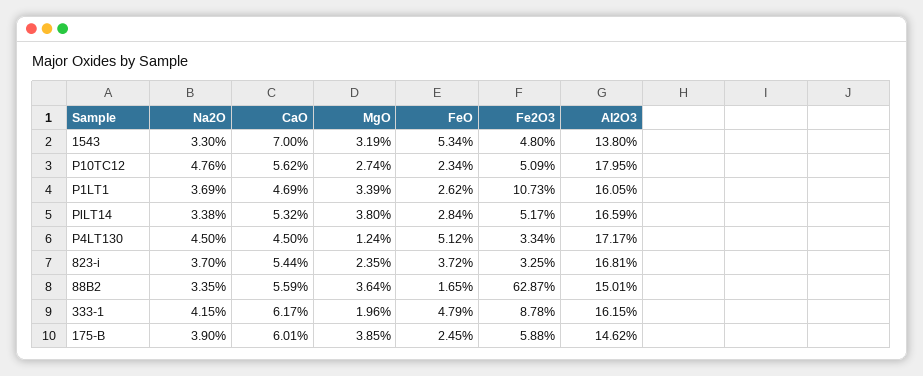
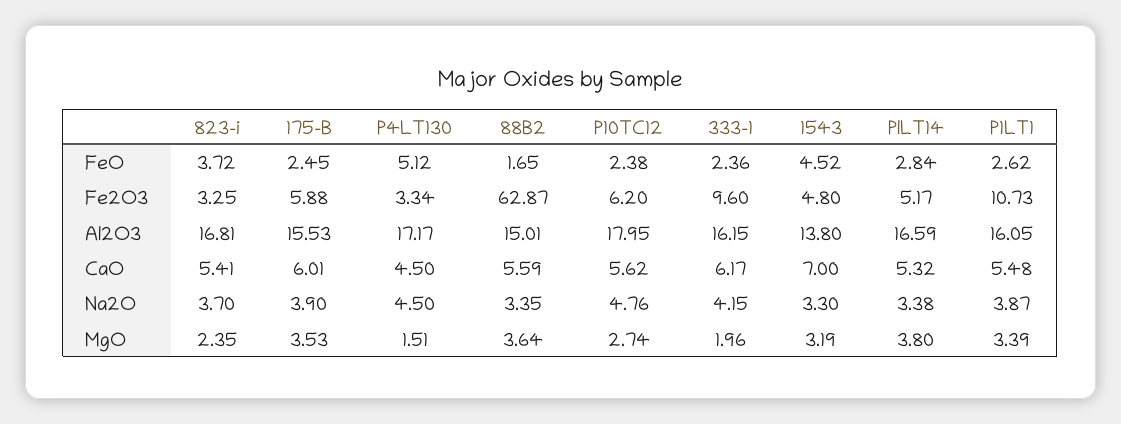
FeO, 1543: 5.34 -> 4.52
FeO, P10TC12: 2.34 -> 2.38
Fe2O3, P10TC12: 5.09 -> 6.2
Na2O, P1LT1: 3.69 -> 3.87
CaO, P1LT1: 4.69 -> 5.48
MgO, P4LT130: 1.24 -> 1.51
CaO, 823-i: 5.44 -> 5.41
FeO, 333-1: 4.79 -> 2.36
Fe2O3, 333-1: 8.78 -> 9.6
MgO, 175-B: 3.85 -> 3.53
Al2O3, 175-B: 14.62 -> 15.53

